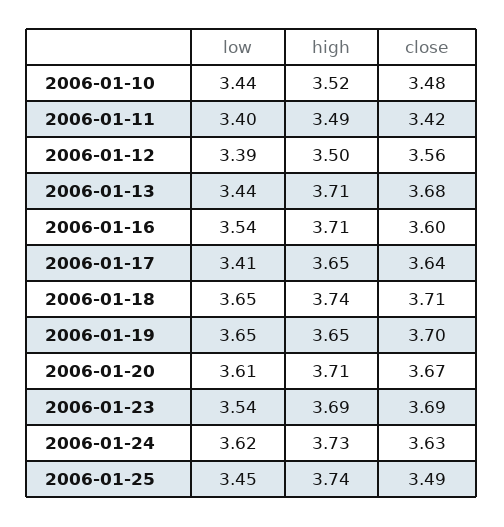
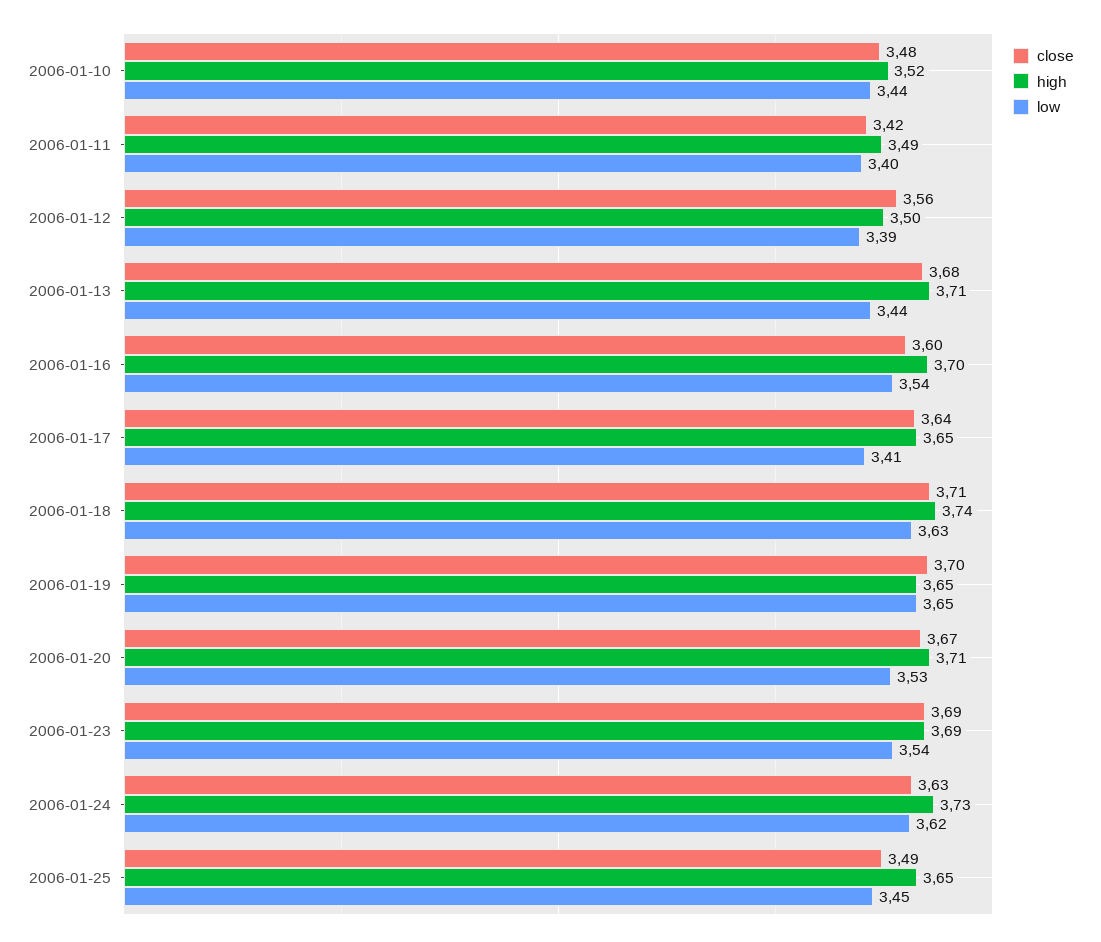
high, 2006-01-16: 3.71 -> 3.7
low, 2006-01-18: 3.65 -> 3.63
low, 2006-01-20: 3.61 -> 3.53
high, 2006-01-25: 3.74 -> 3.65

